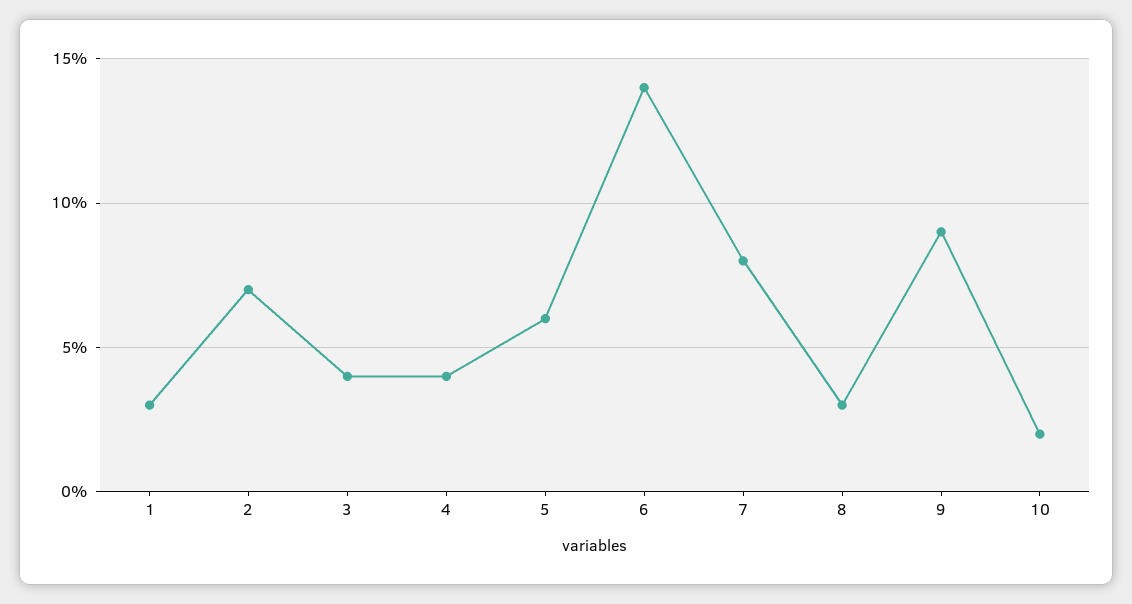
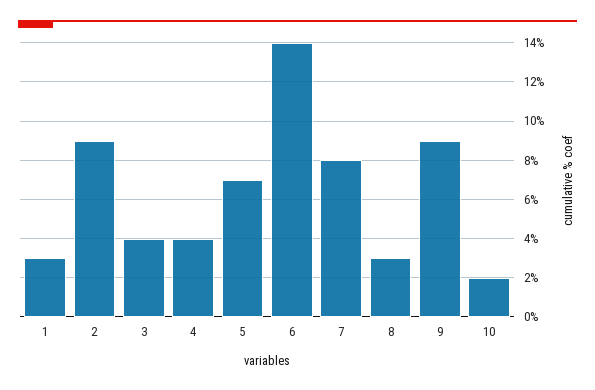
2: 7 -> 9
5: 6 -> 7

